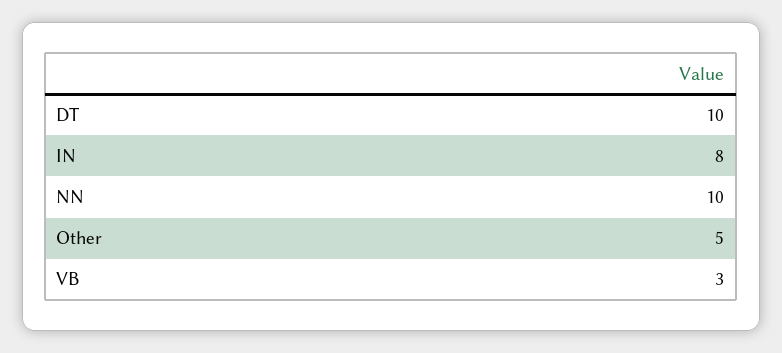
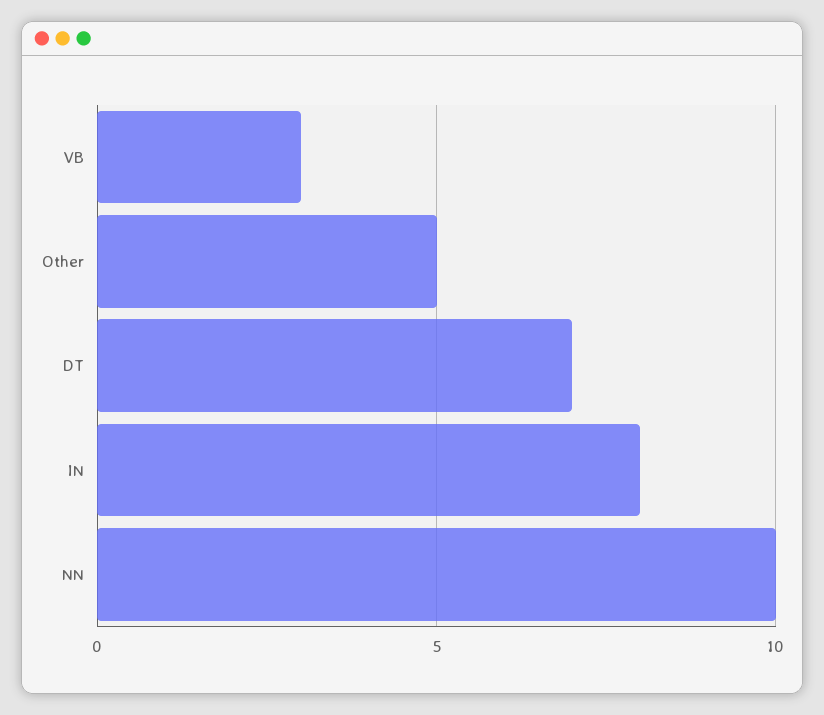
DT: 10 -> 7

